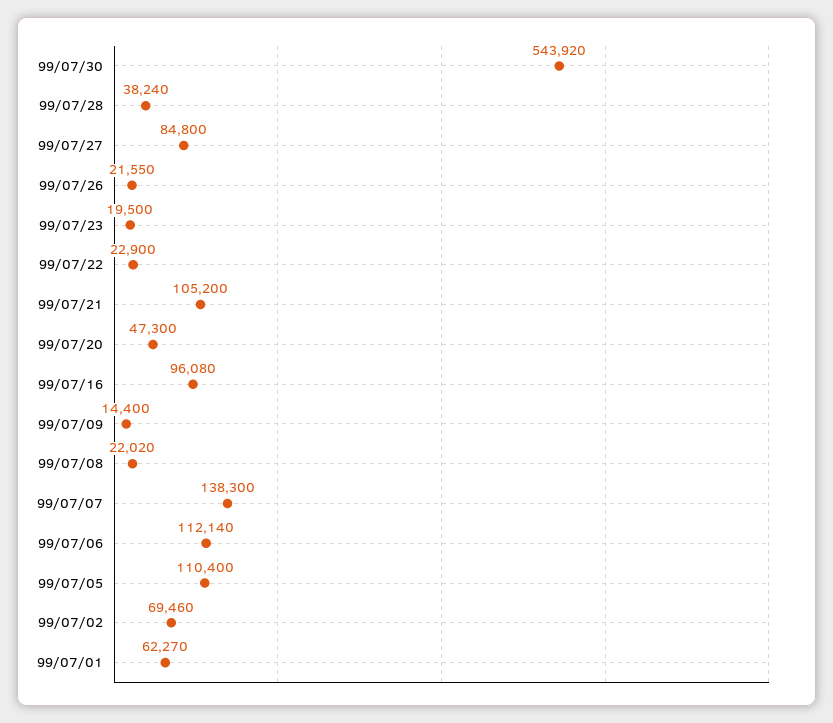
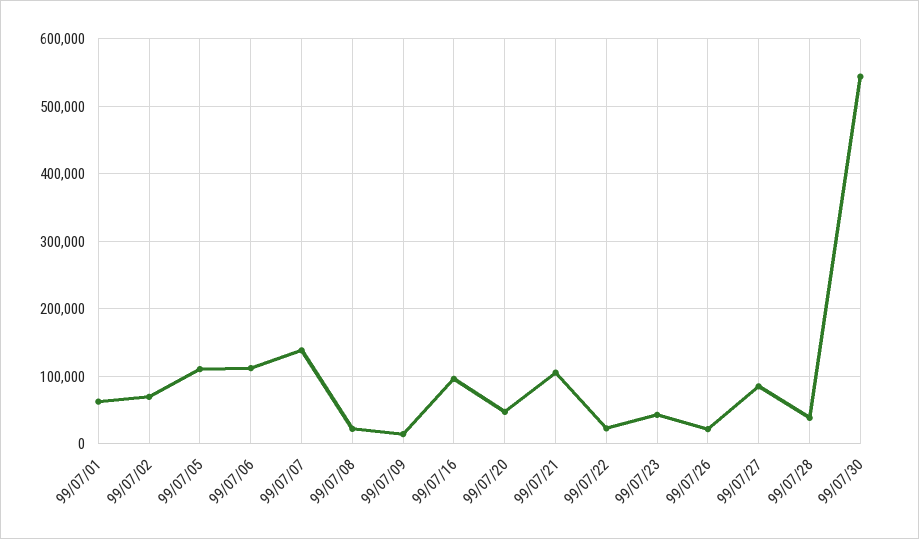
99/07/23: 19500 -> 40000

